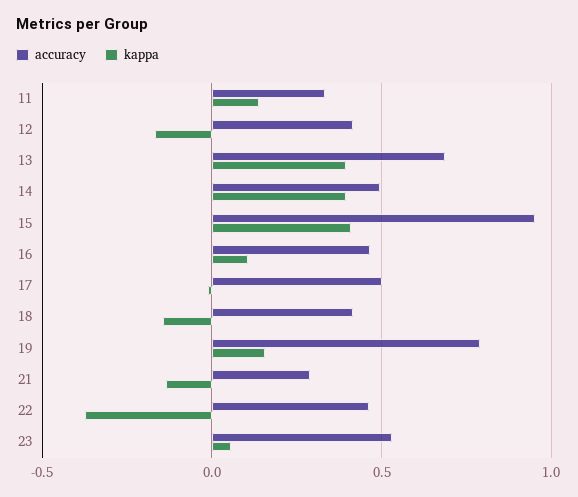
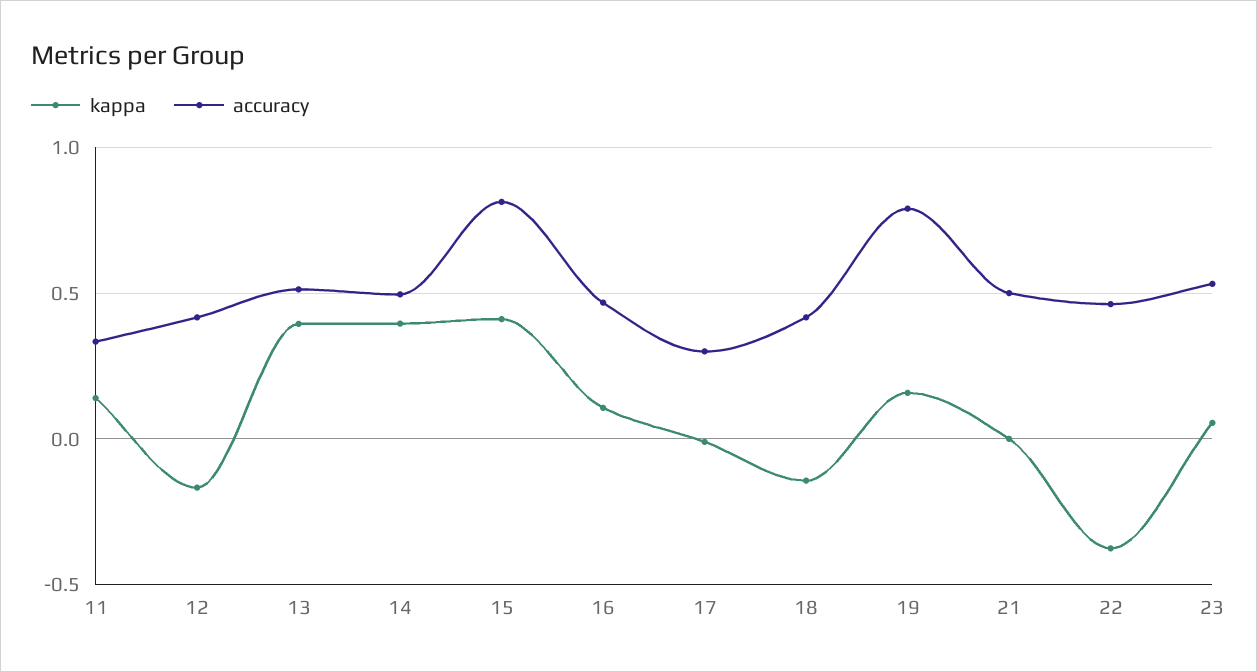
accuracy, 13: 0.7 -> 0.5
accuracy, 15: 0.95 -> 0.8
accuracy, 17: 0.5 -> 0.3
accuracy, 21: 0.3 -> 0.5
kappa, 21: -0.15 -> 0

